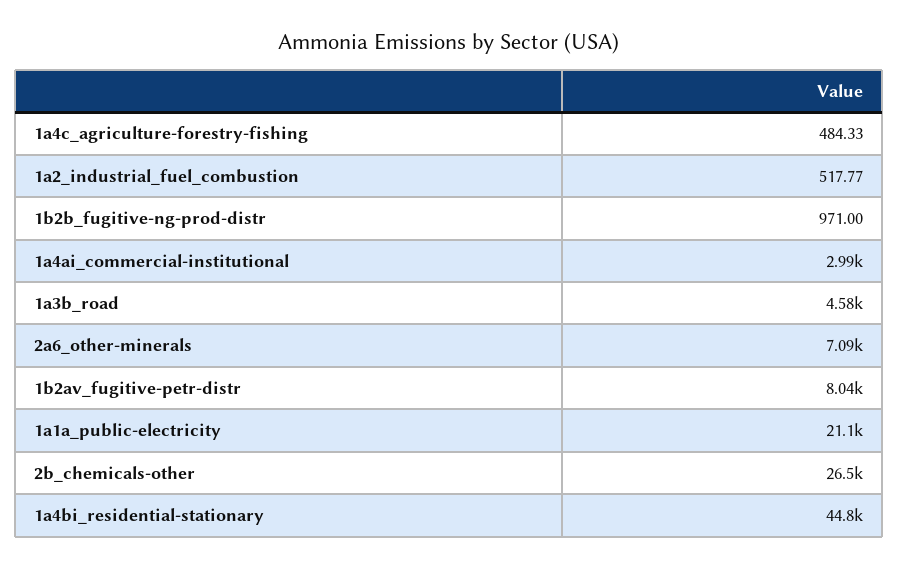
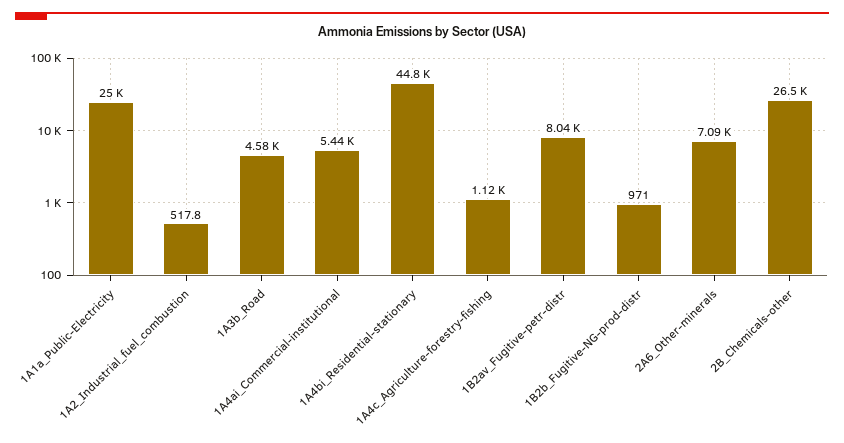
1a4c_agriculture-forestry-fishing: 484.33 -> 1120
1a4ai_commercial-institutional: 2990 -> 5440
1a1a_public-electricity: 21100 -> 25000

